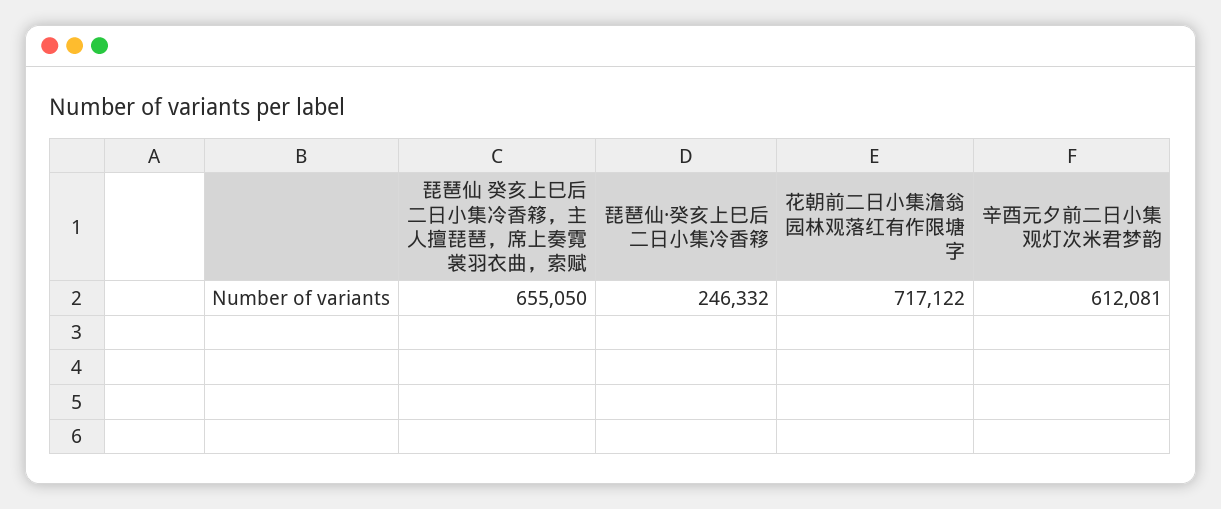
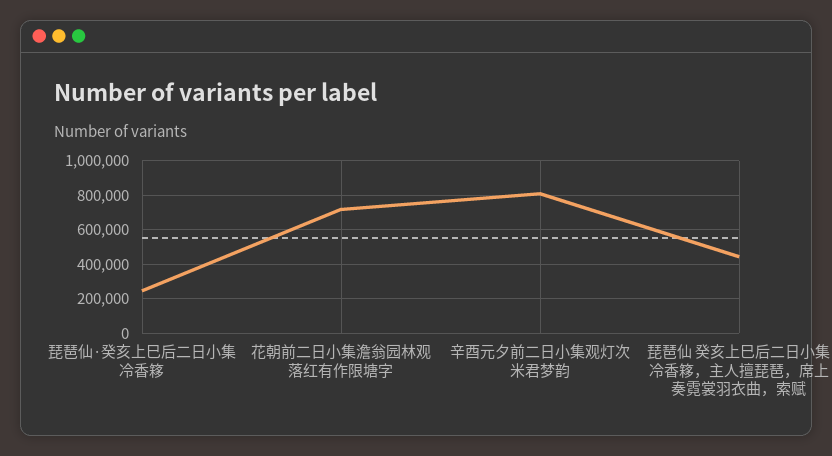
琵琶仙 癸亥上巳后二日小集冷香簃，主人擅琵琶，席上奏霓裳羽衣曲，索赋: 655050 -> 450000
辛酉元夕前二日小集观灯次米君梦韵: 612081 -> 800000

